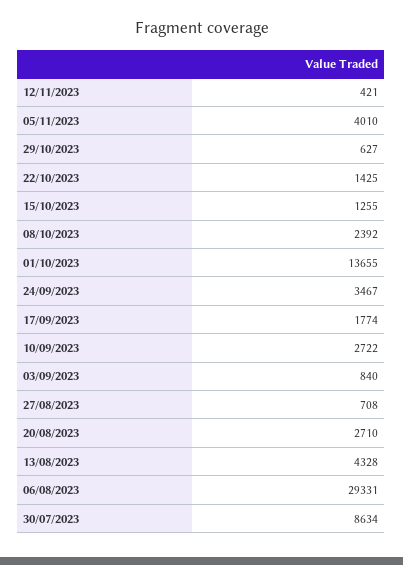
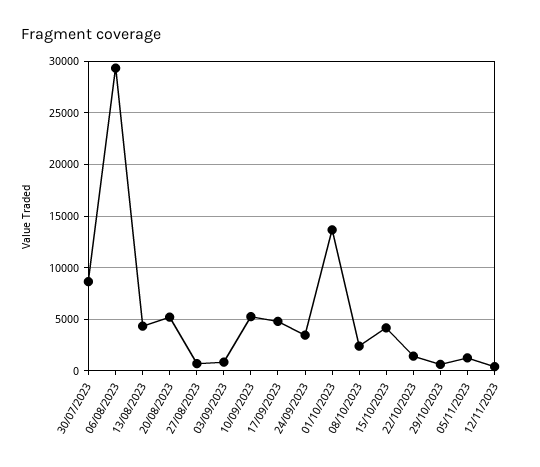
05/11/2023: 4010 -> 1000
15/10/2023: 1255 -> 4000
17/09/2023: 1774 -> 5000
10/09/2023: 2722 -> 5000
20/08/2023: 2710 -> 5000

